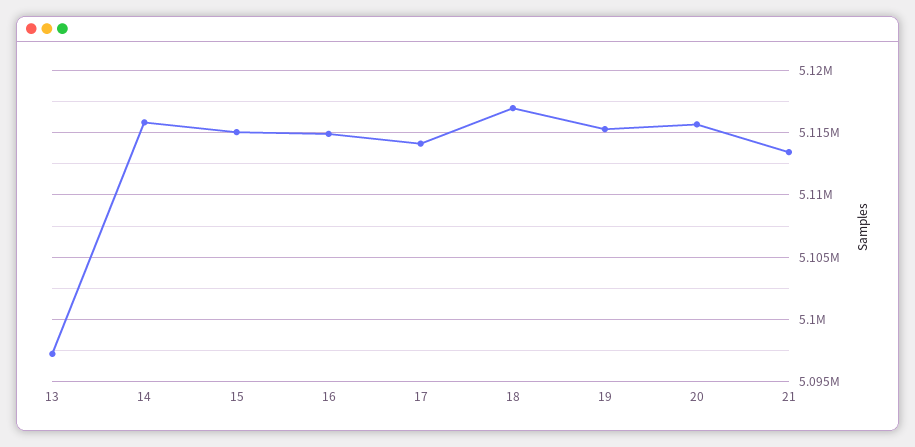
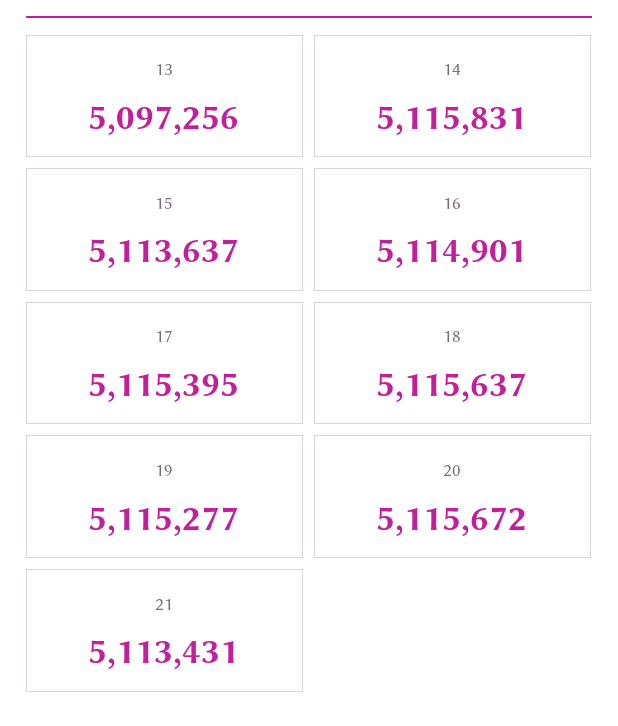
15: 5115000 -> 5113637
17: 5114000 -> 5115395
18: 5117000 -> 5115637

